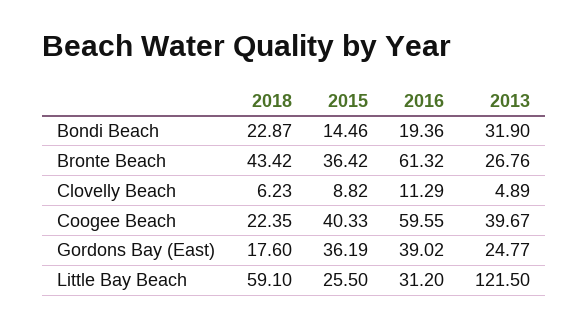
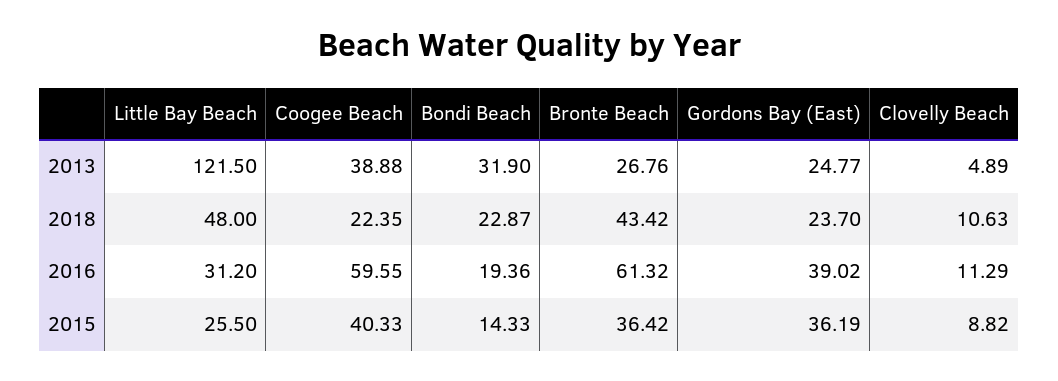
2015, Bondi Beach: 14.46 -> 14.33
2018, Clovelly Beach: 6.23 -> 10.63
2013, Coogee Beach: 39.67 -> 38.88
2018, Gordons Bay (East): 17.6 -> 23.7
2018, Little Bay Beach: 59.1 -> 48

